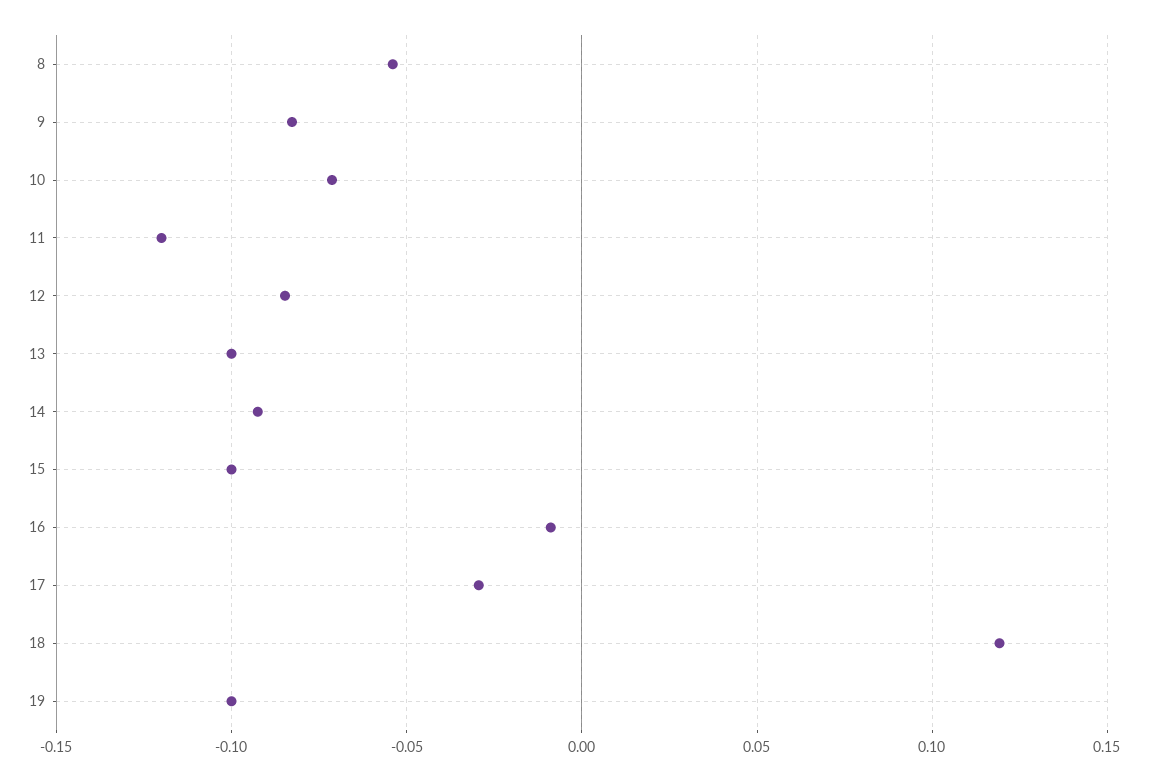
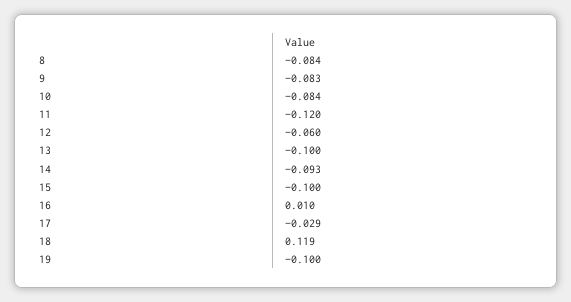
8: -0.055 -> -0.084
10: -0.07 -> -0.084
12: -0.085 -> -0.06
16: -0.01 -> 0.01

